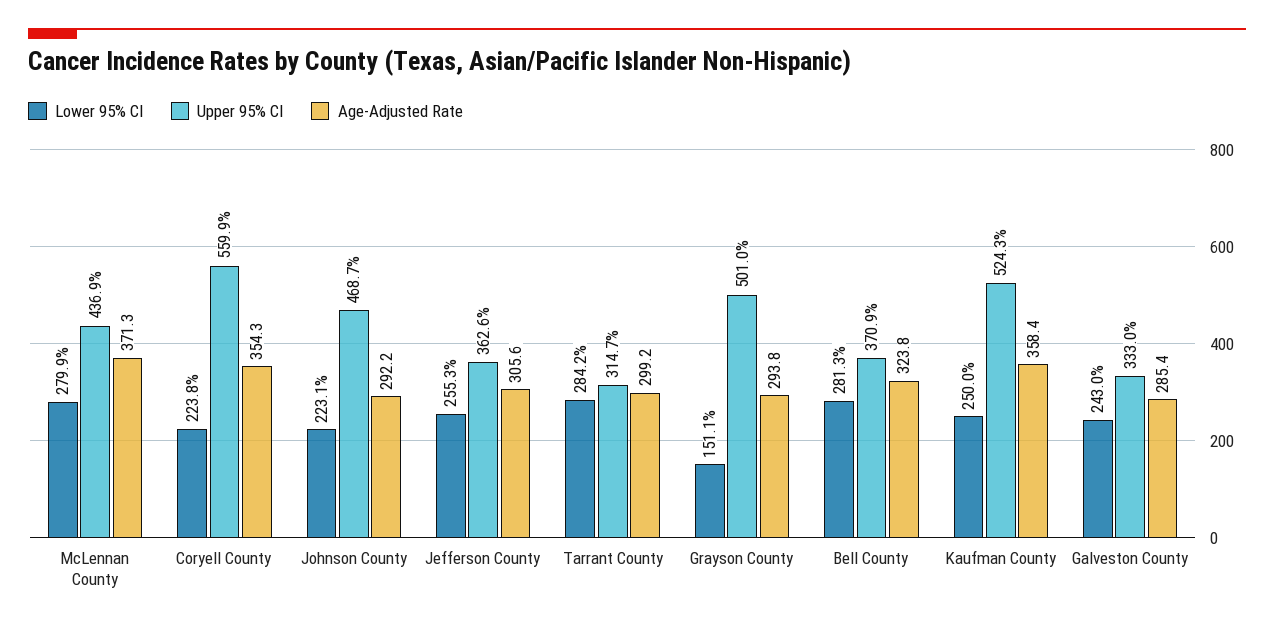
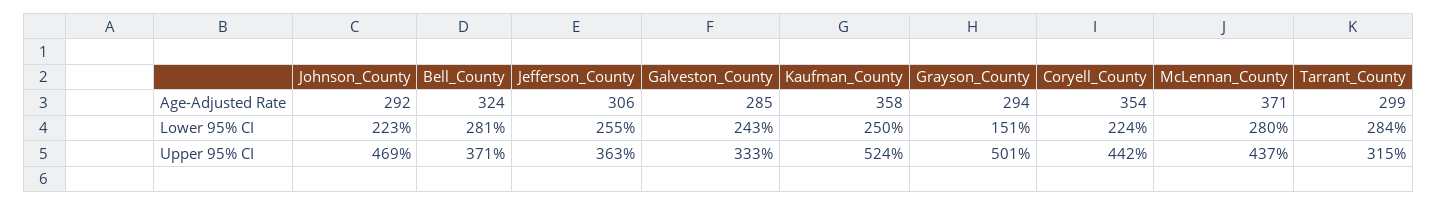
Upper 95% CI, Coryell County: 559.9 -> 442

